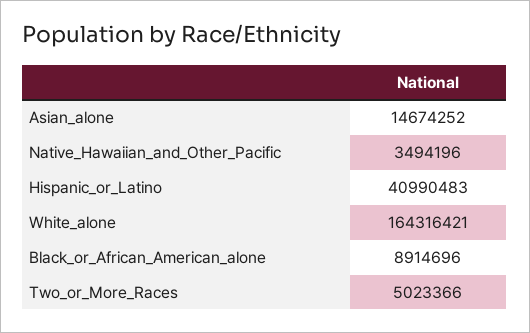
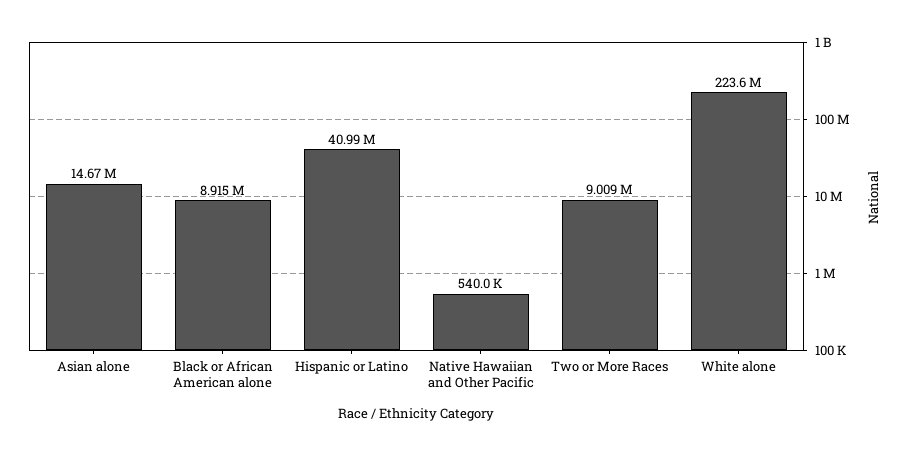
Native_Hawaiian_and_Other_Pacific: 3494196 -> 540000
White_alone: 164316421 -> 223600000
Two_or_More_Races: 5023366 -> 9009000

